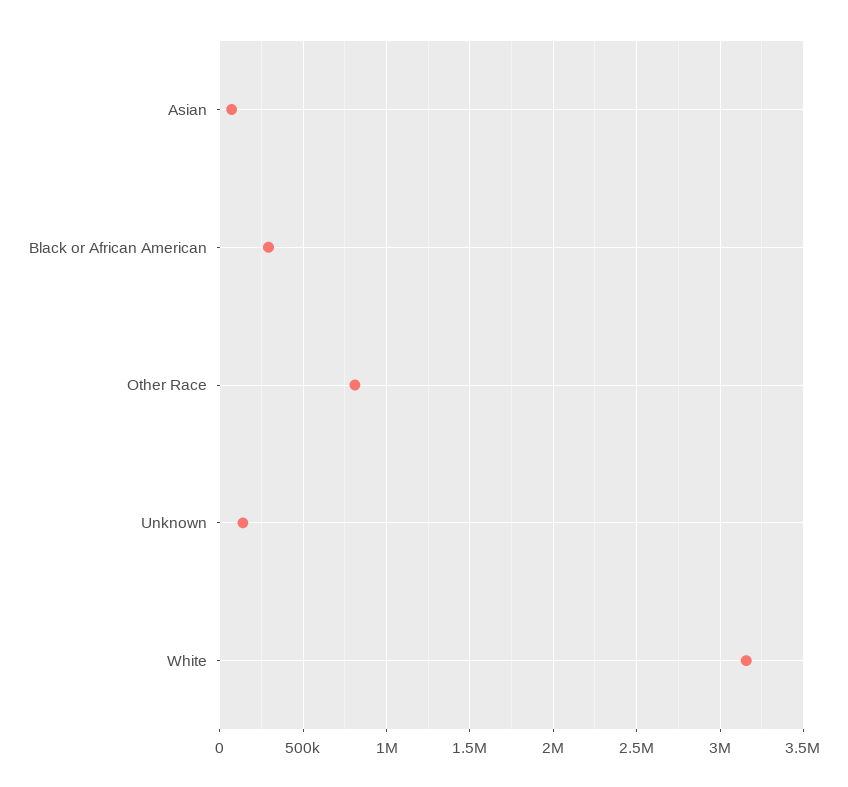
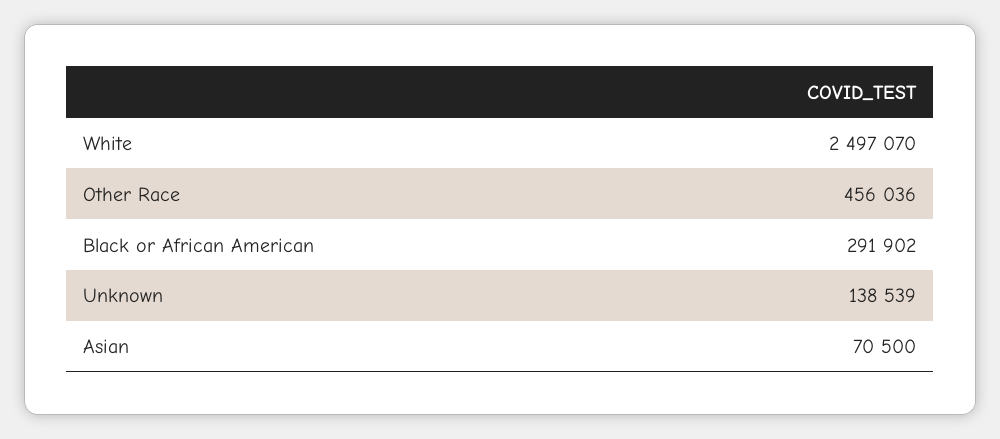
Other Race: 800000 -> 456036
White: 3150000 -> 2497070

